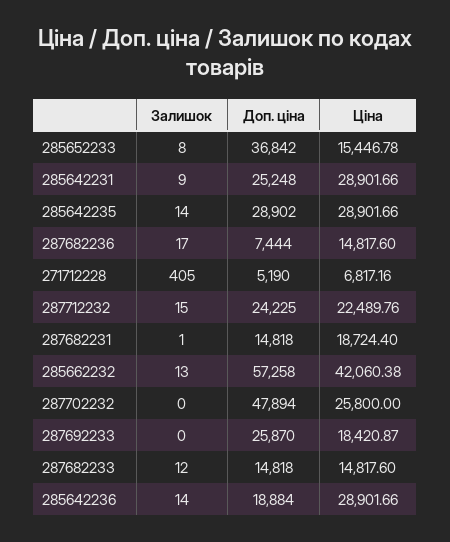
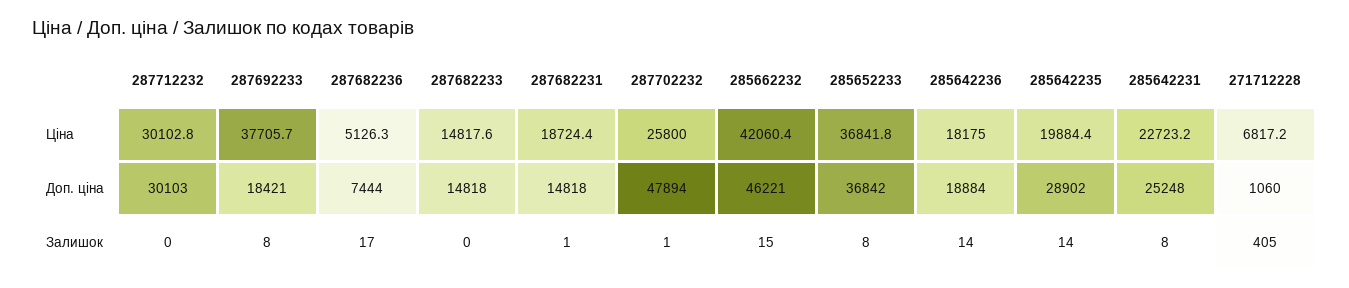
Ціна, 285652233: 15446.78 -> 36841.8
Залишок, 285642231: 9 -> 8
Ціна, 285642231: 28901.66 -> 22723.2
Ціна, 285642235: 28901.66 -> 19884.4
Ціна, 287682236: 14817.6 -> 5126.3
Доп. ціна, 271712228: 5190 -> 1060
Залишок, 287712232: 15 -> 0
Доп. ціна, 287712232: 24225 -> 30103
Ціна, 287712232: 22489.76 -> 30102.8
Залишок, 285662232: 13 -> 15
Доп. ціна, 285662232: 57258 -> 46221
Залишок, 287702232: 0 -> 1
Залишок, 287692233: 0 -> 8
Доп. ціна, 287692233: 25870 -> 18421
Ціна, 287692233: 18420.87 -> 37705.7
Залишок, 287682233: 12 -> 0
Ціна, 285642236: 28901.66 -> 18175

